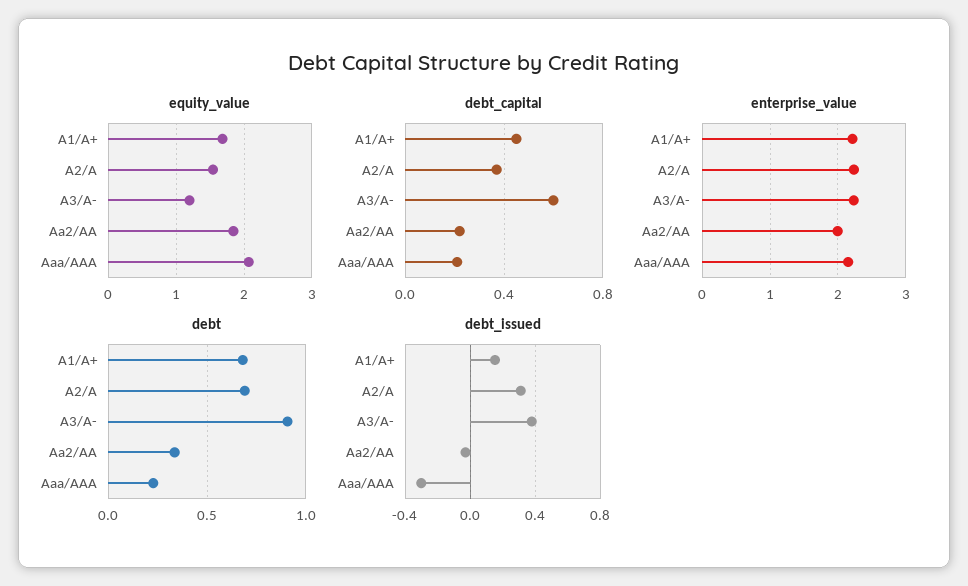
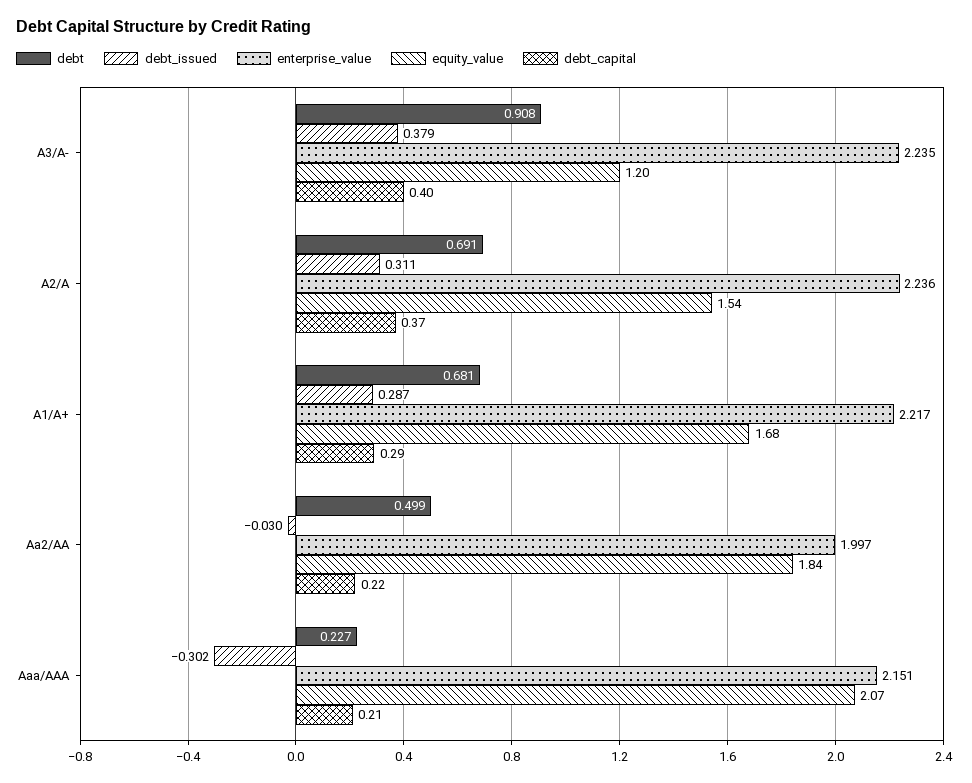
debt_capital, A1/A+: 0.45 -> 0.29
debt_capital, A3/A-: 0.6 -> 0.4
debt, Aa2/AA: 0.35 -> 0.499
debt_issued, A1/A+: 0.15 -> 0.287

